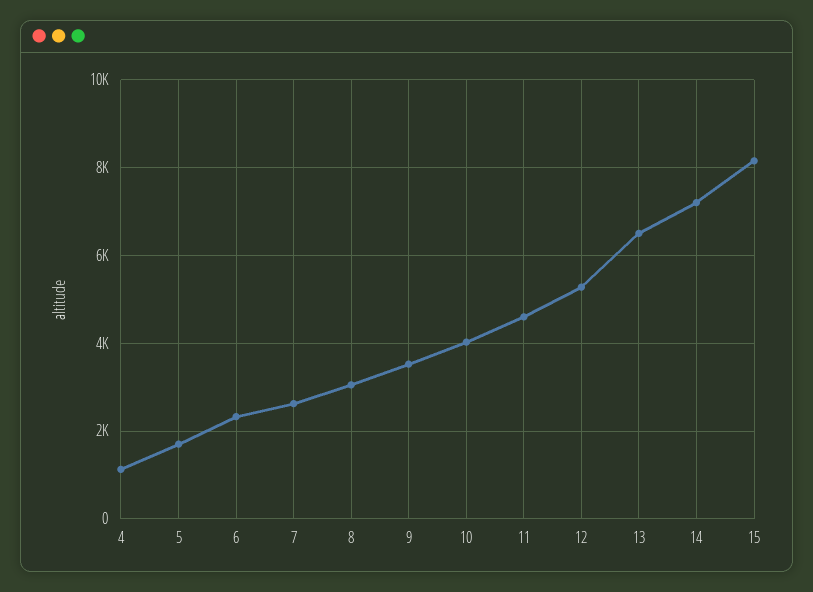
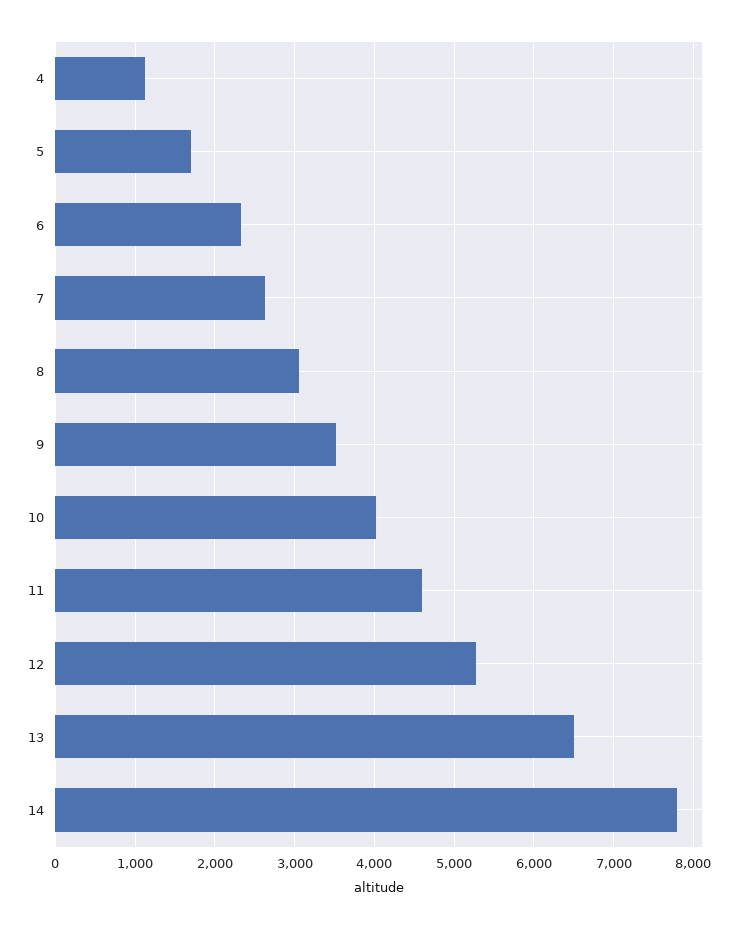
14: 7200 -> 7800
15: 8200 -> none

